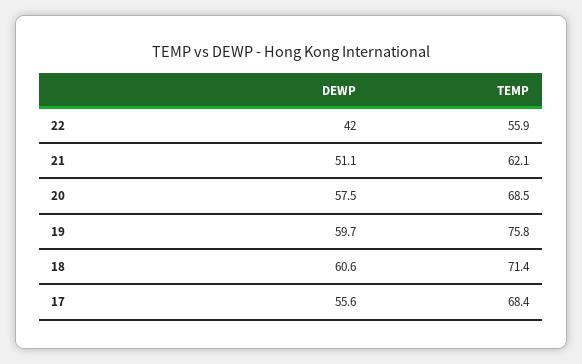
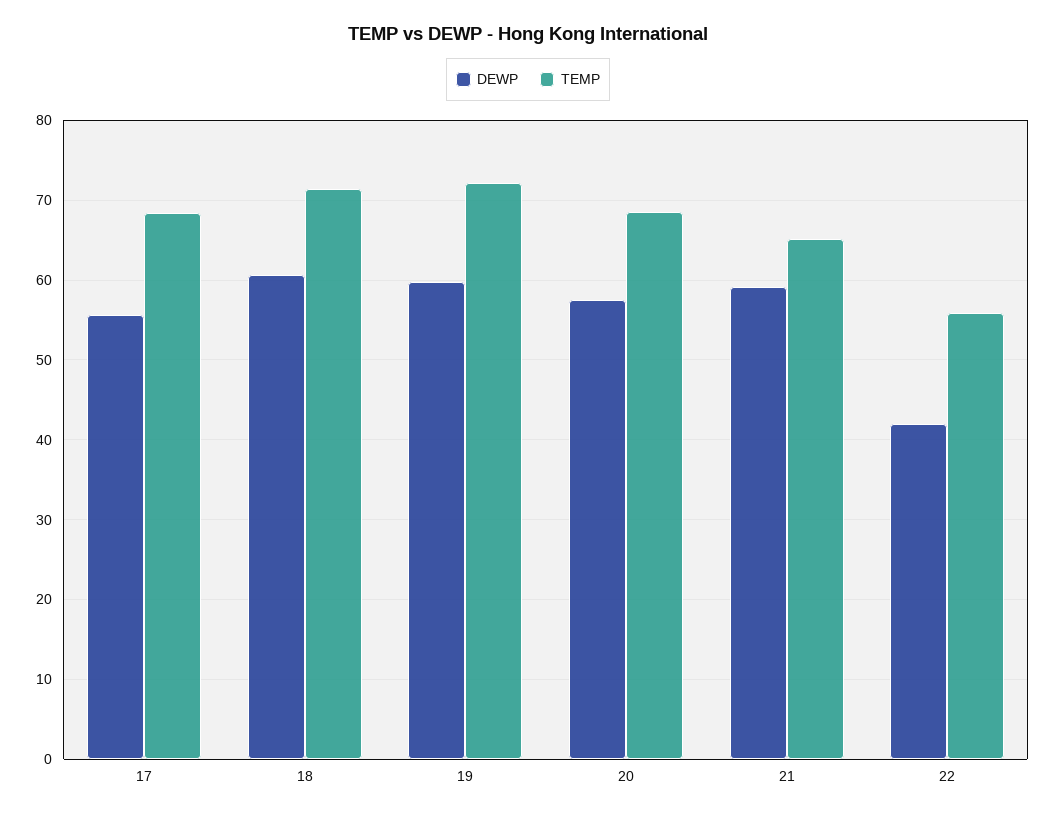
DEWP, 21: 51.1 -> 59
TEMP, 21: 62.1 -> 65
TEMP, 19: 75.8 -> 72

